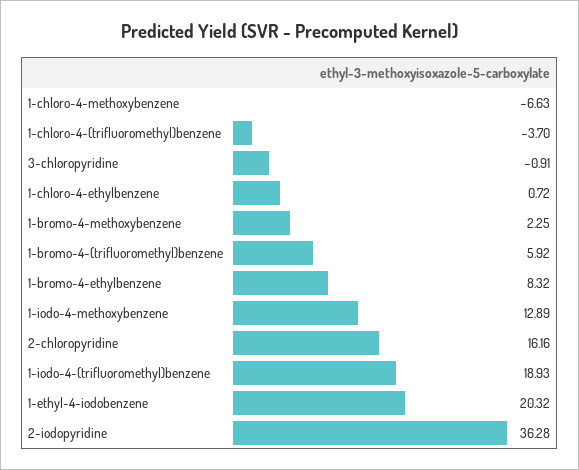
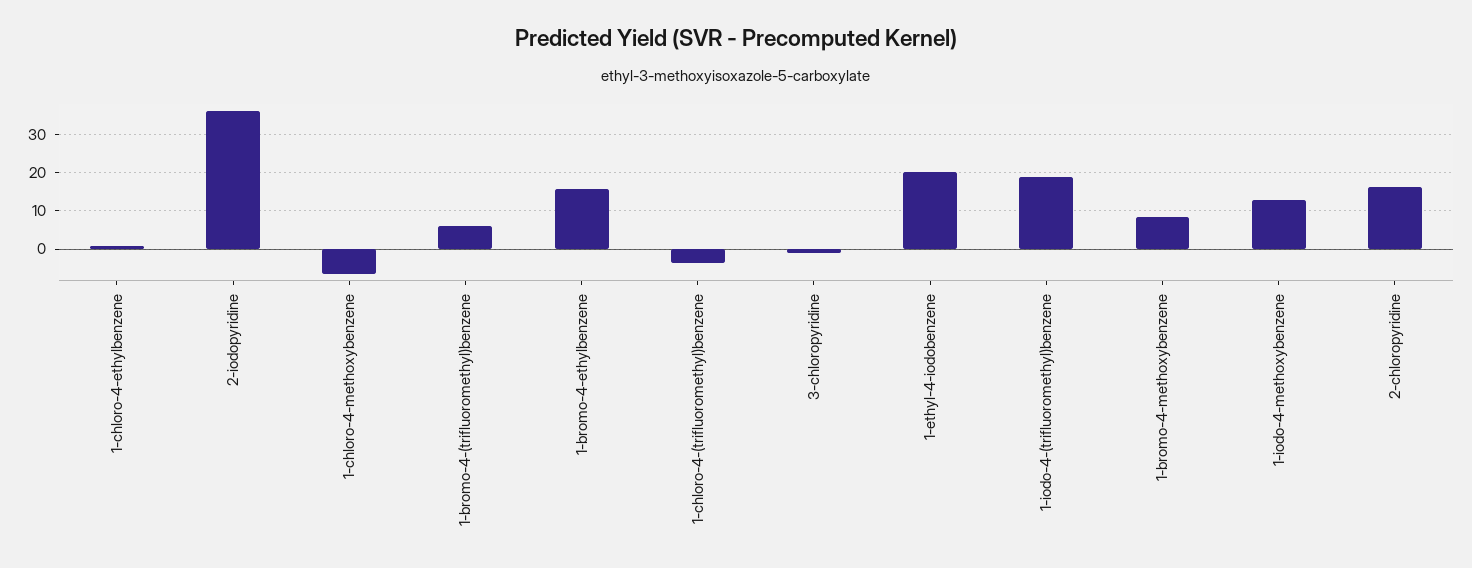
1-bromo-4-methoxybenzene: 2.25 -> 8
1-bromo-4-ethylbenzene: 8.32 -> 16

